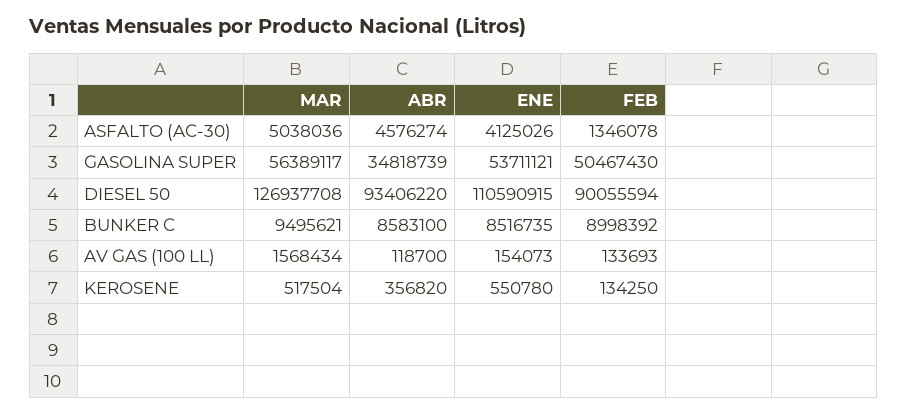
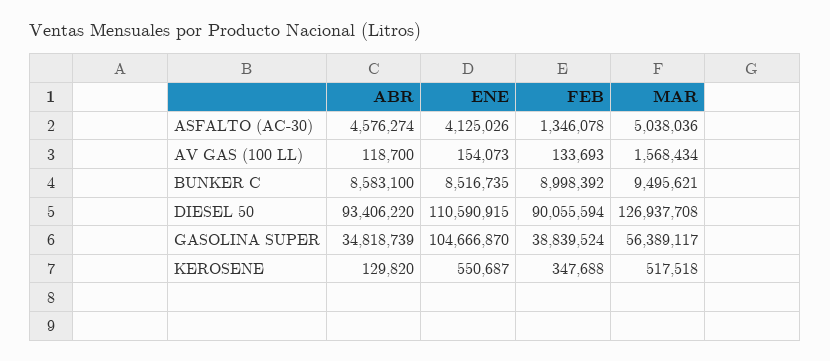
ENE, GASOLINA SUPER: 53711121 -> 104666870
FEB, GASOLINA SUPER: 50467430 -> 38839524
MAR, KEROSENE: 517504 -> 517518
ABR, KEROSENE: 356820 -> 129820
ENE, KEROSENE: 550780 -> 550687
FEB, KEROSENE: 134250 -> 347688

